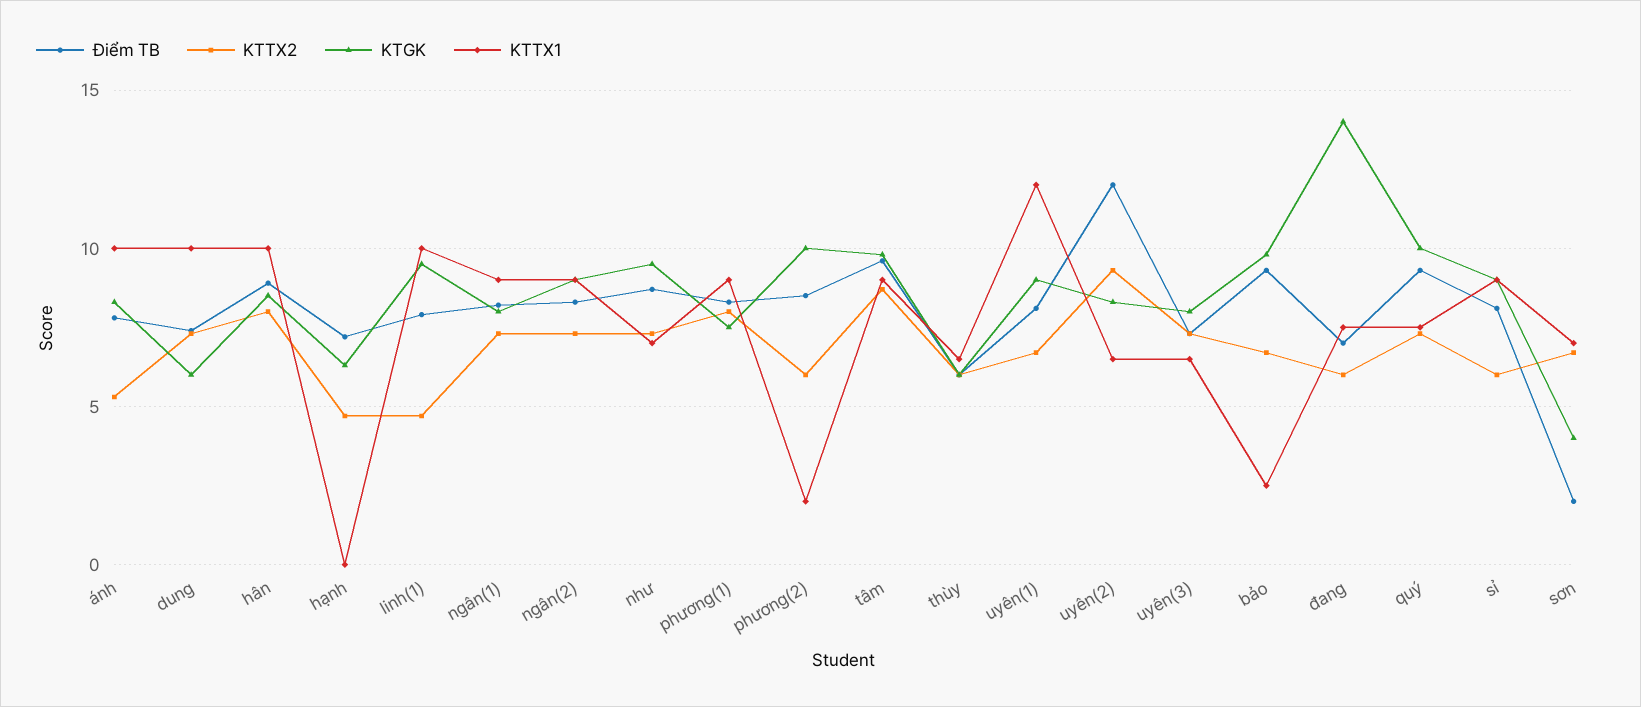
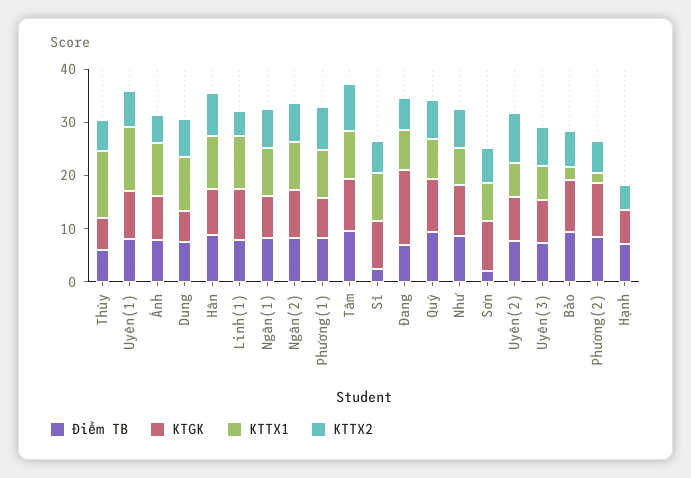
KTTX1, thùy: 6.5 -> 12
Điểm TB, uyên(2): 12 -> 8
Điểm TB, sỉ: 8 -> 2
KTGK, sơn: 4 -> 10

